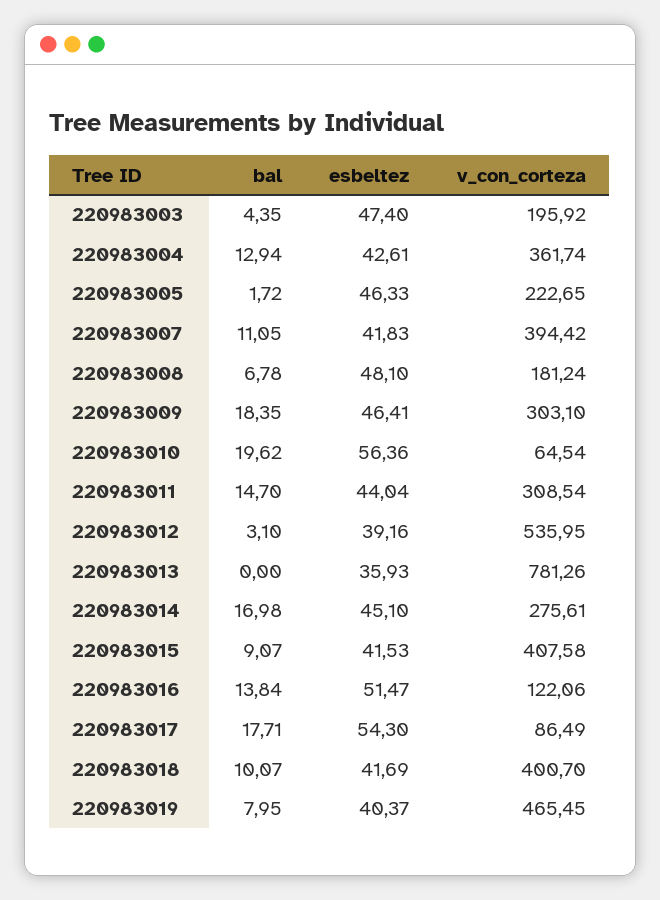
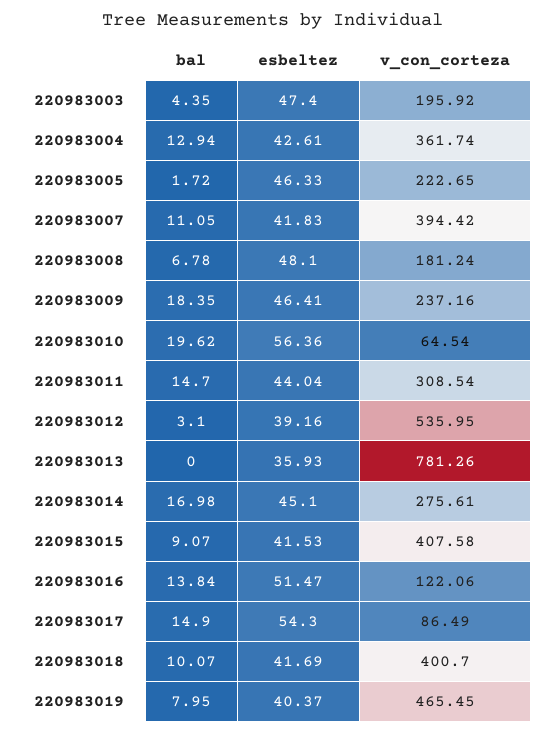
v_con_corteza, 220983009: 303.1 -> 237.16
bal, 220983017: 17.71 -> 14.9

